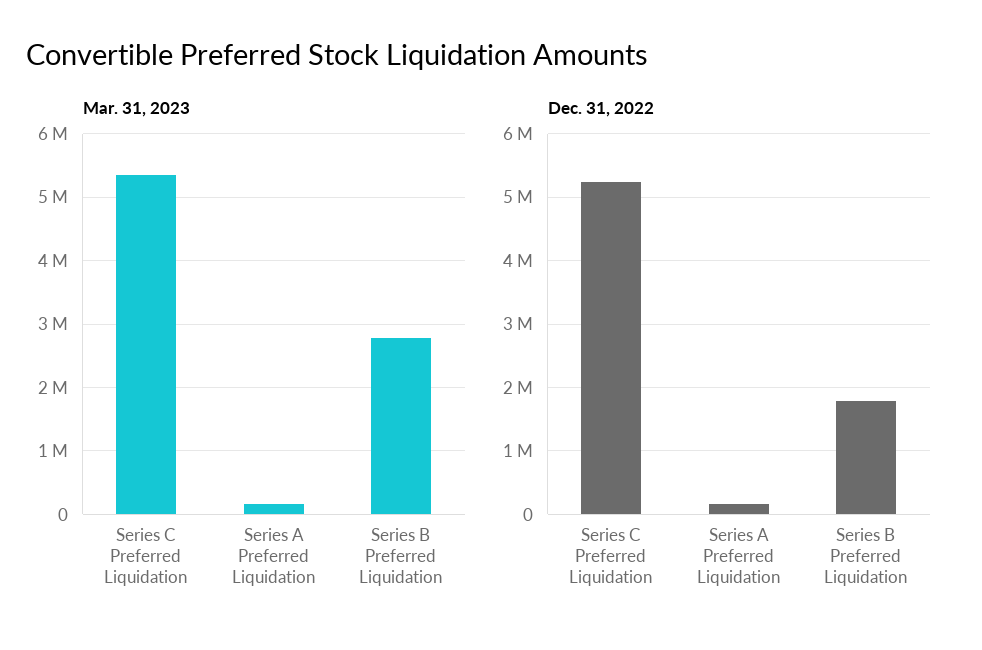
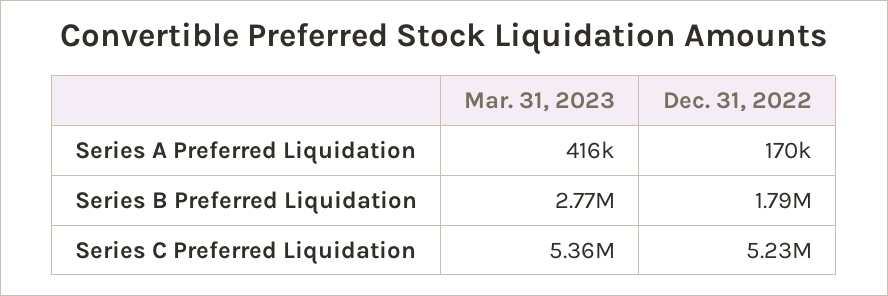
Mar. 31, 2023, Series A Preferred Liquidation: 200000 -> 416000

